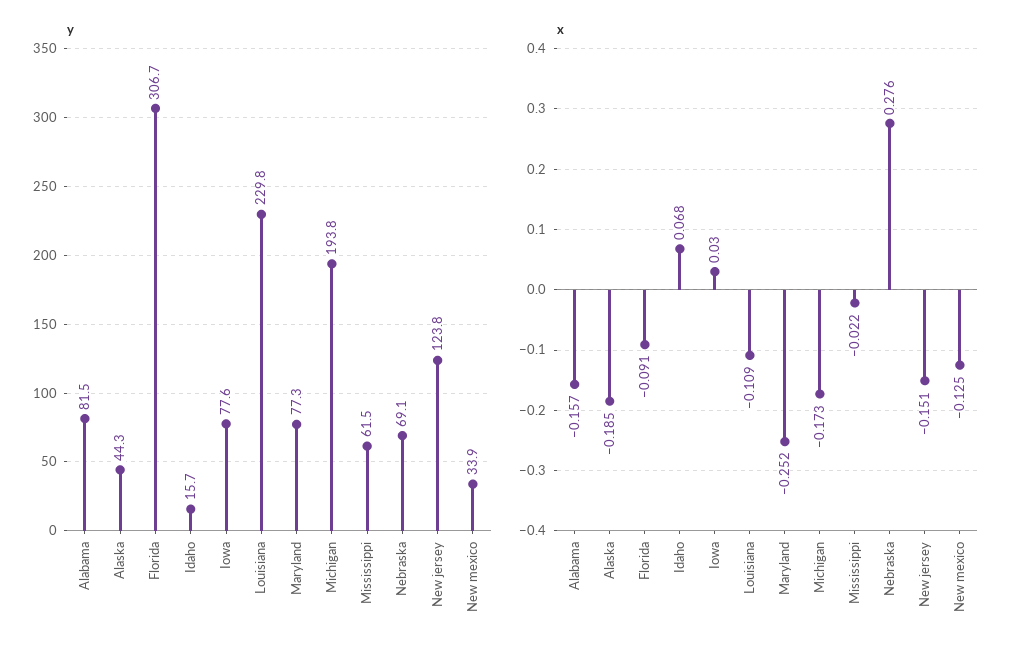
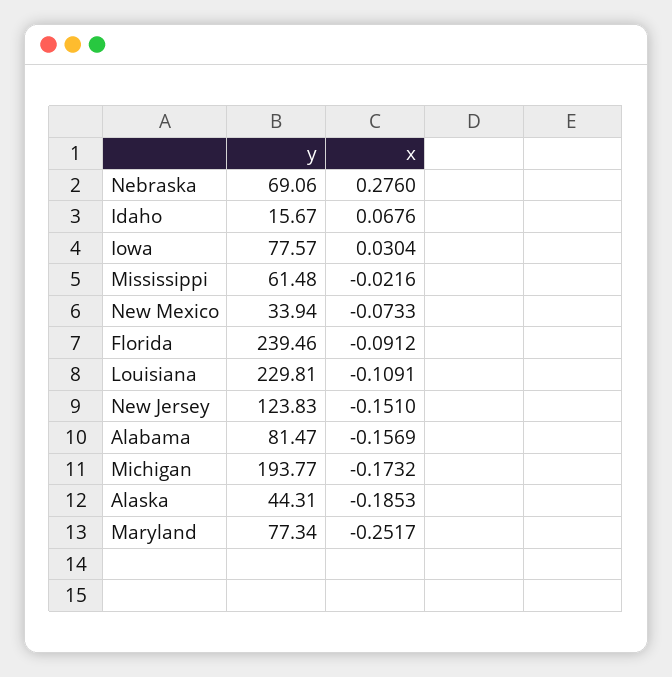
y, Florida: 306.7 -> 239.46
x, New mexico: -0.125 -> -0.0733

